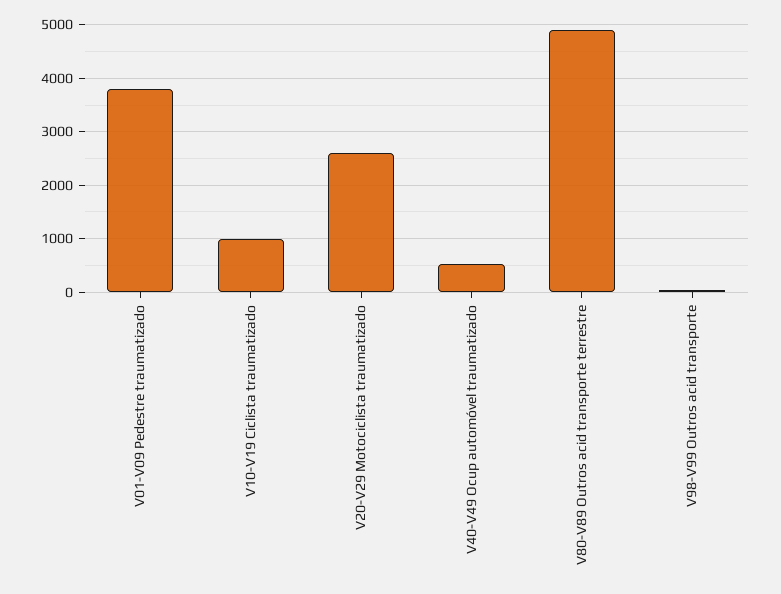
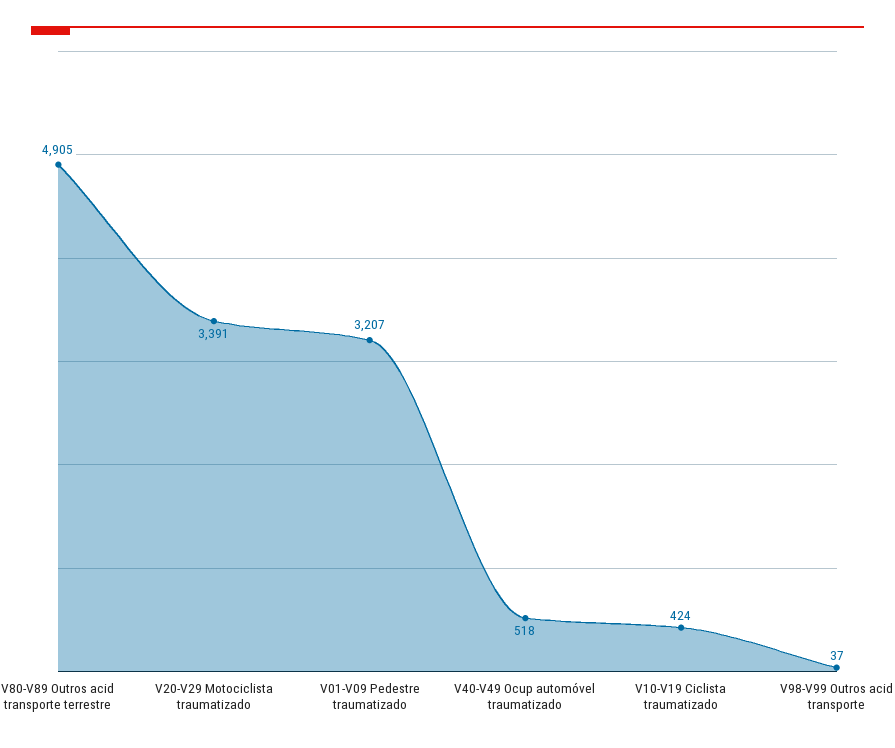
V01-V09 Pedestre traumatizado: 3800 -> 3207
V10-V19 Ciclista traumatizado: 1000 -> 424
V20-V29 Motociclista traumatizado: 2600 -> 3391

